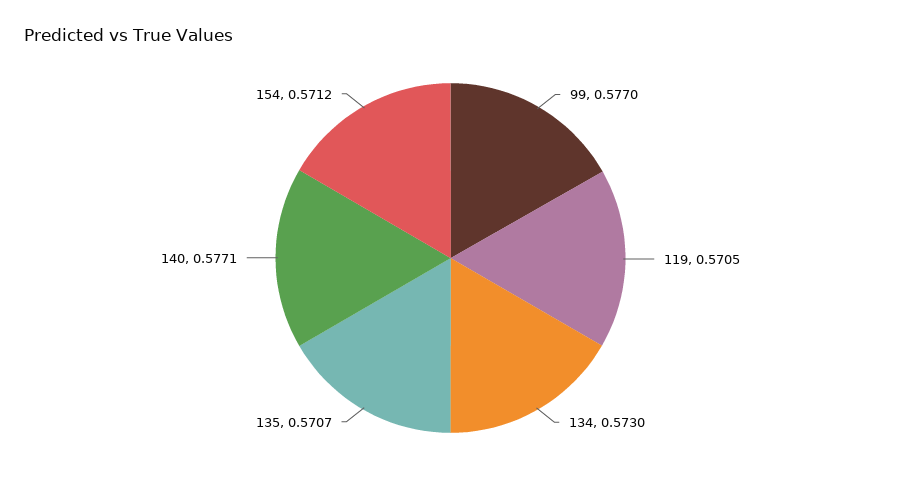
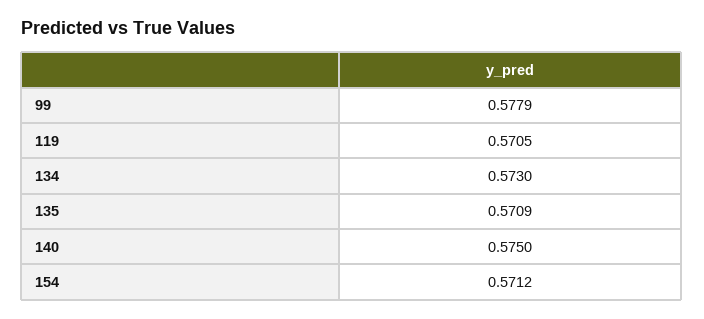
99: 0.577 -> 0.5779
135: 0.5707 -> 0.5709
140: 0.5771 -> 0.575

